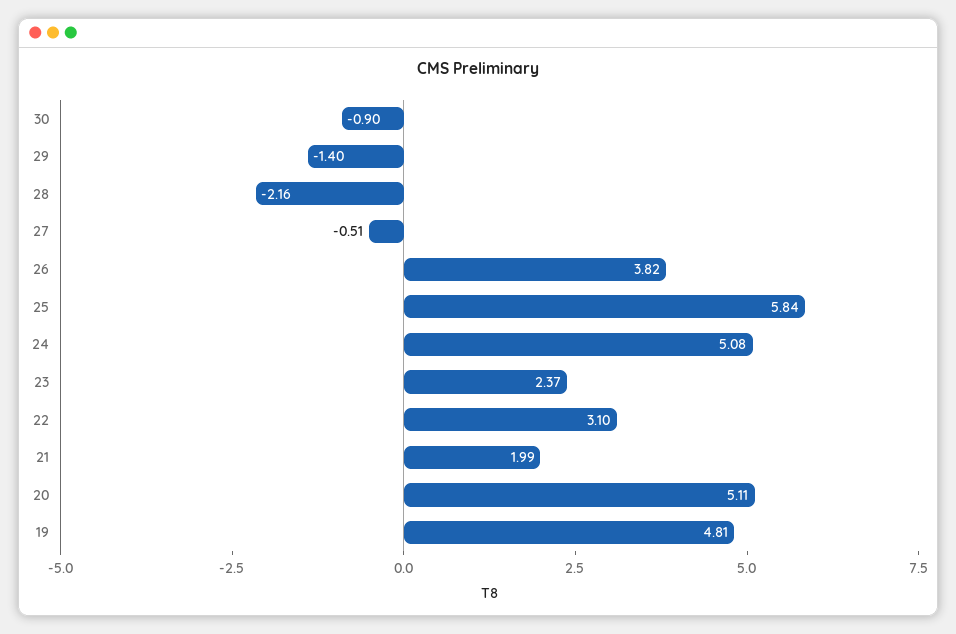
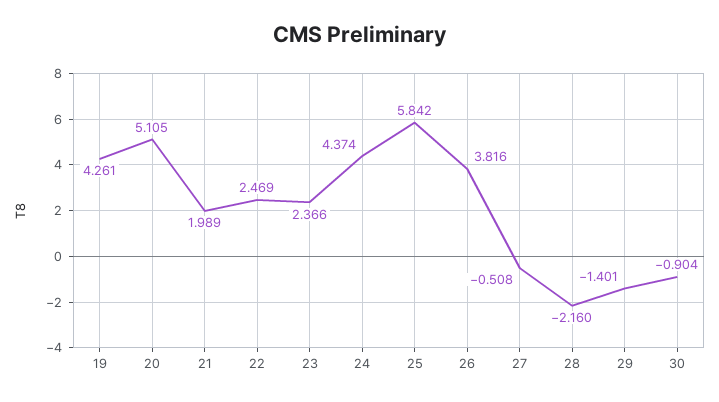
24: 5.08 -> 4.374
22: 3.1 -> 2.469
19: 4.81 -> 4.261

